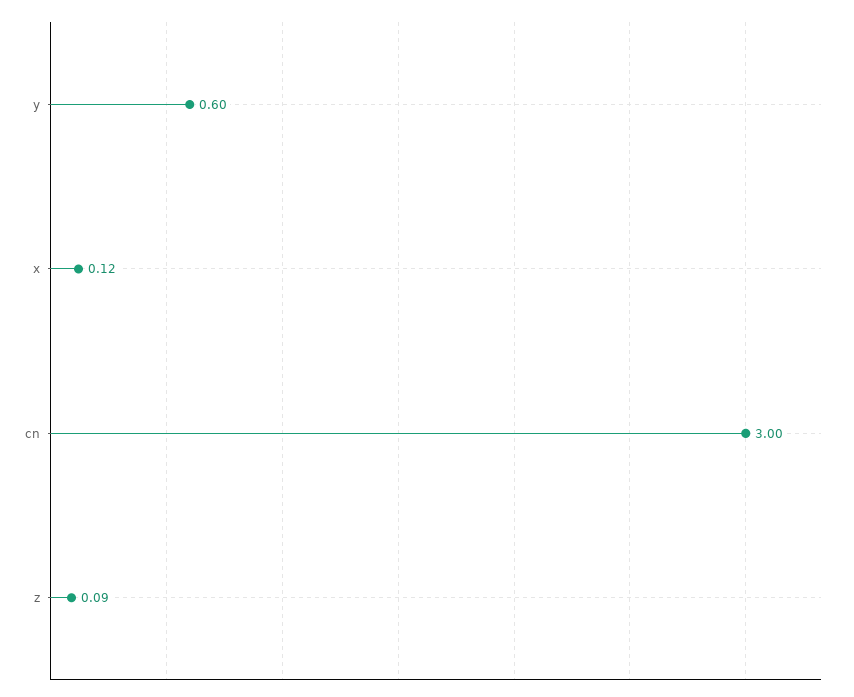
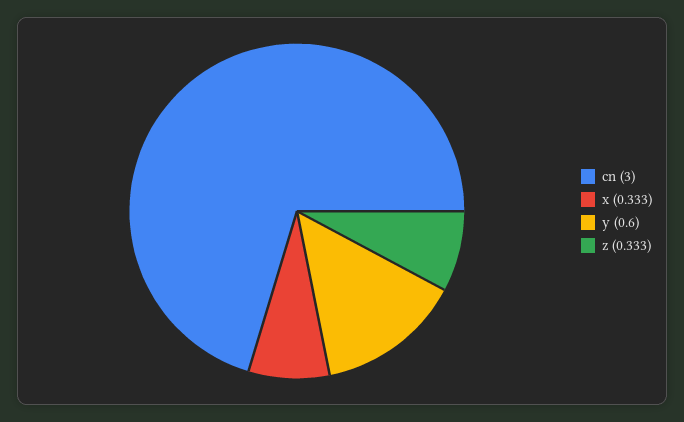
x: 0.12 -> 0.333
z: 0.09 -> 0.333

